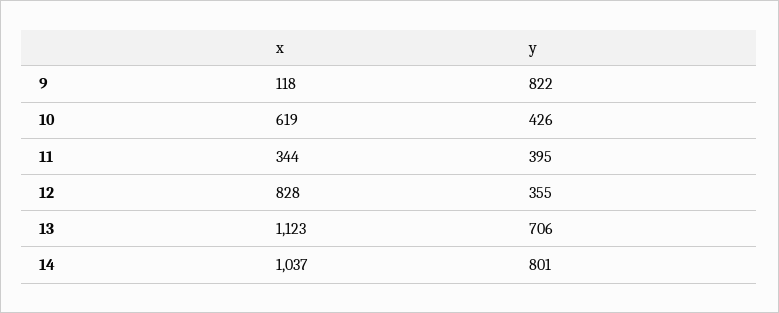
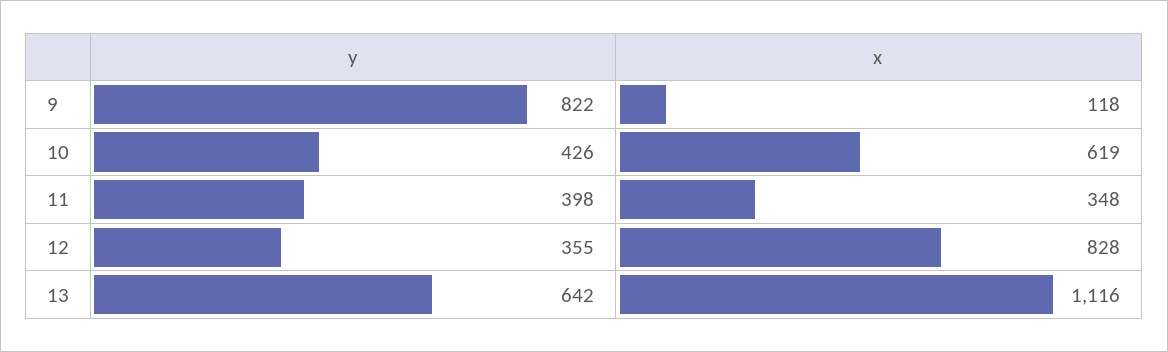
x, 11: 344 -> 348
y, 11: 395 -> 398
x, 13: 1123 -> 1116
y, 13: 706 -> 642
x, 14: 1037 -> none
y, 14: 801 -> none

